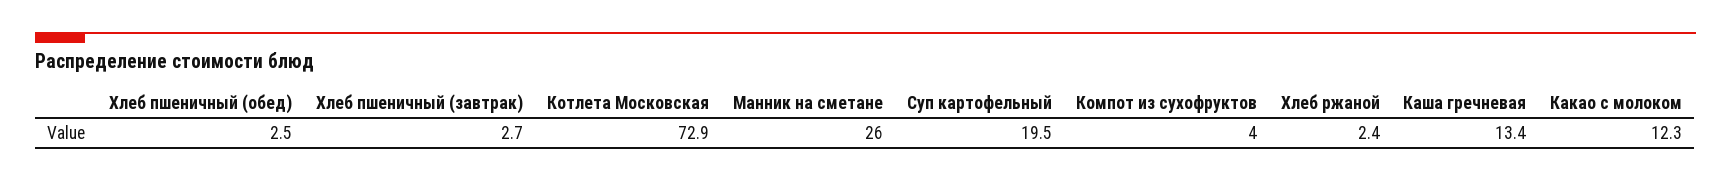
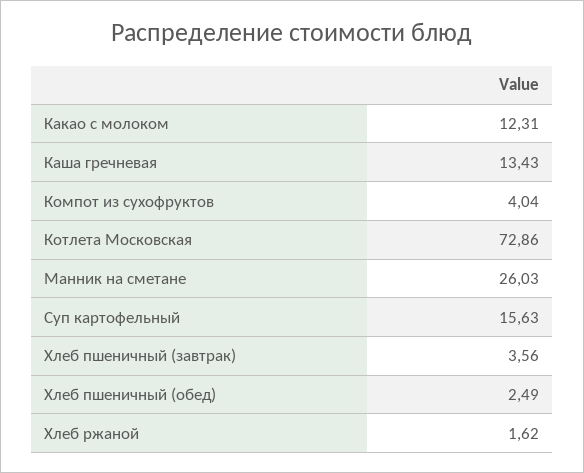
Хлеб пшеничный (завтрак): 2.7 -> 3.56
Суп картофельный: 19.5 -> 15.63
Хлеб ржаной: 2.4 -> 1.62

